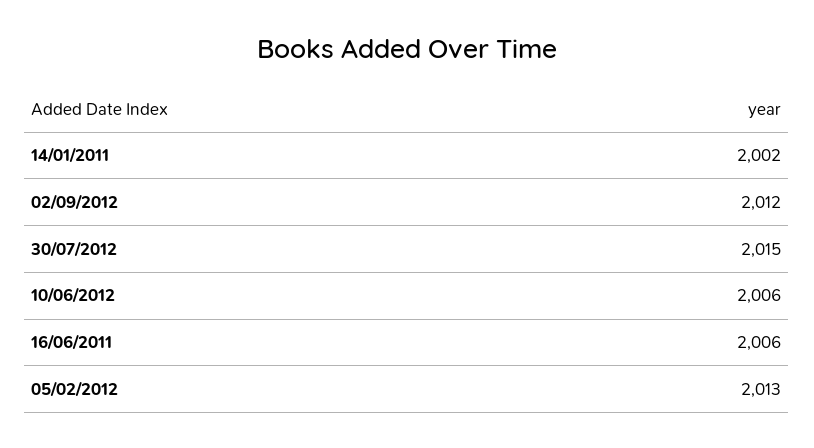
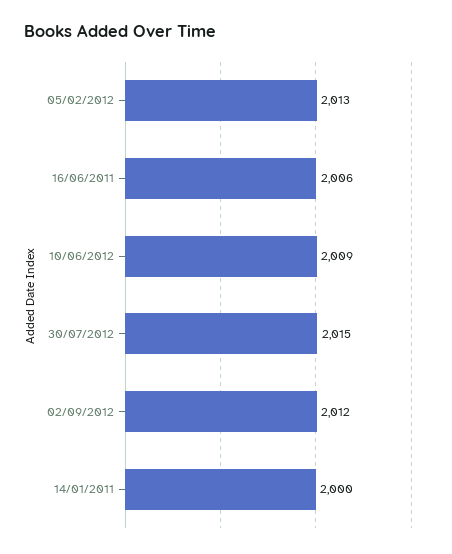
14/01/2011: 2002 -> 2000
10/06/2012: 2006 -> 2009

